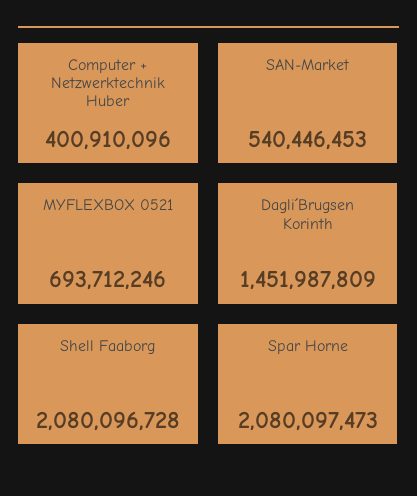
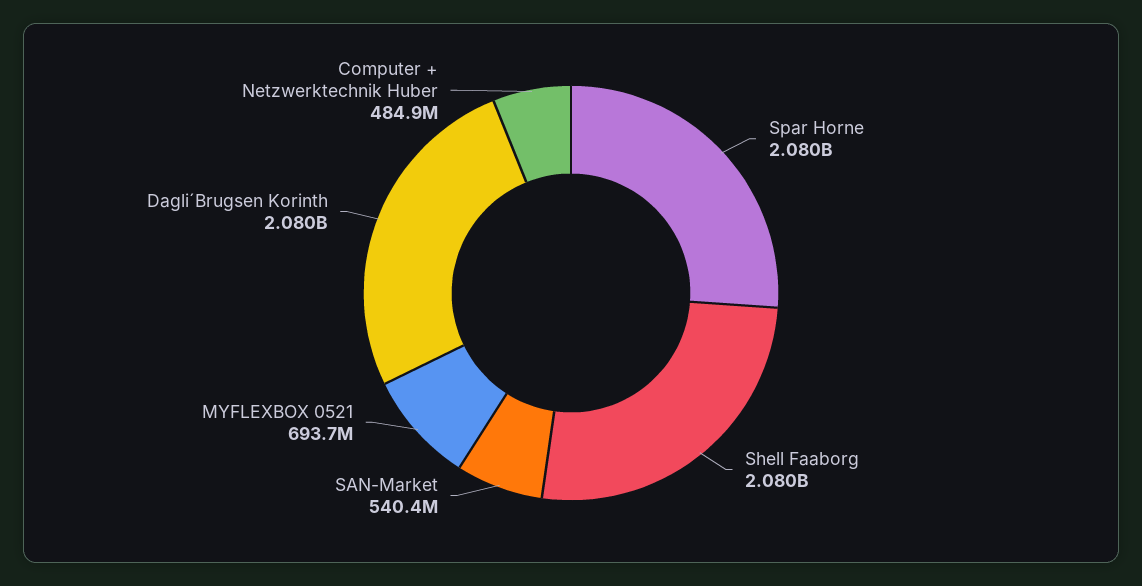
Computer + Netzwerktechnik Huber: 400910096 -> 484900000
Dagli´Brugsen Korinth: 1451987809 -> 2080000000

